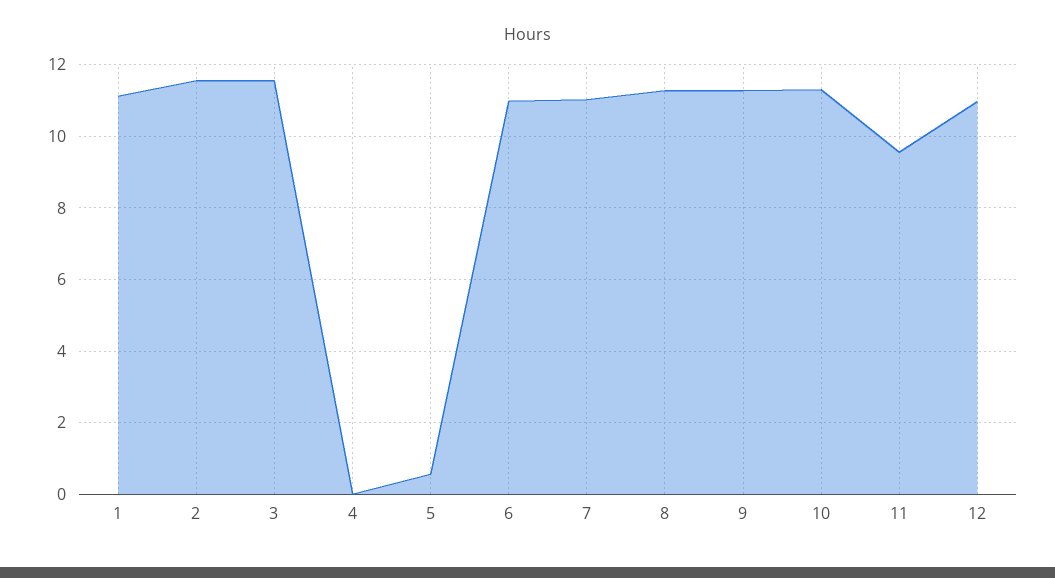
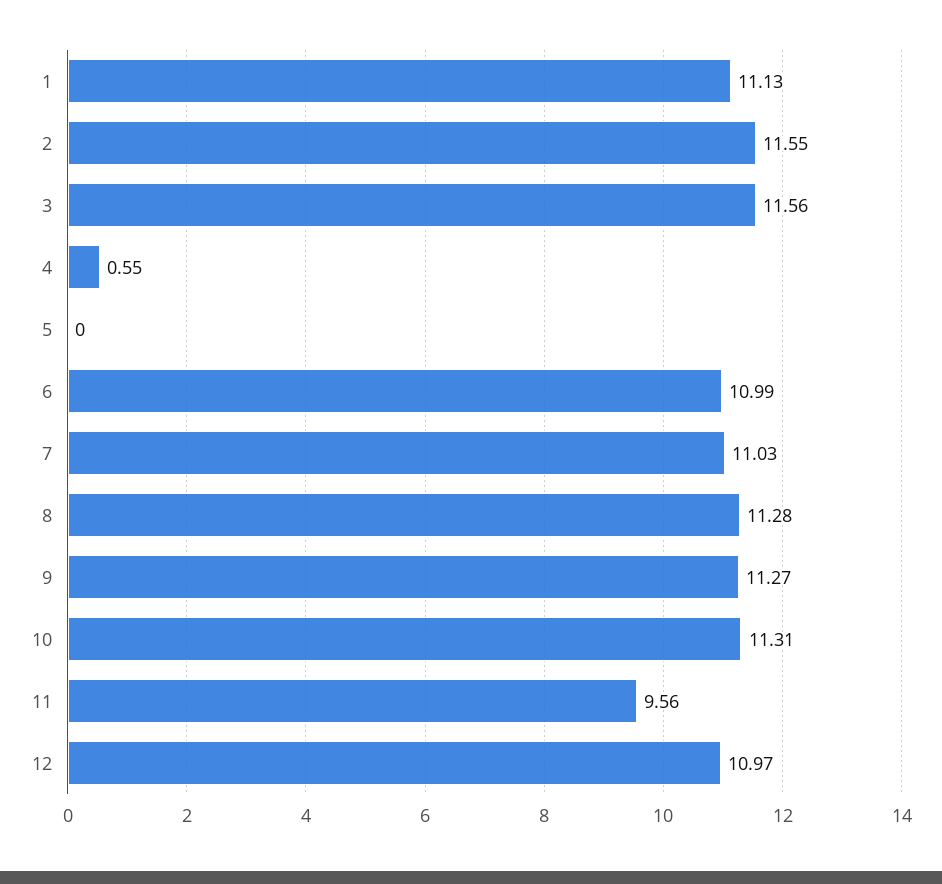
4: 0 -> 0.55
5: 0.6 -> 0

